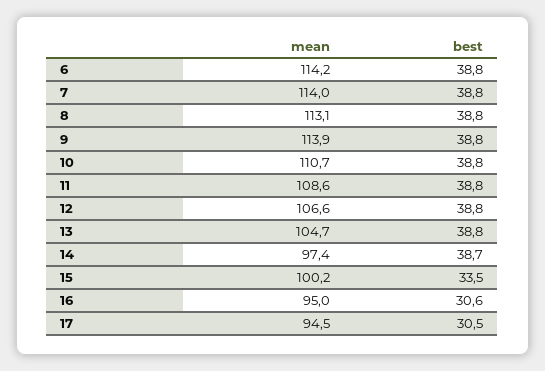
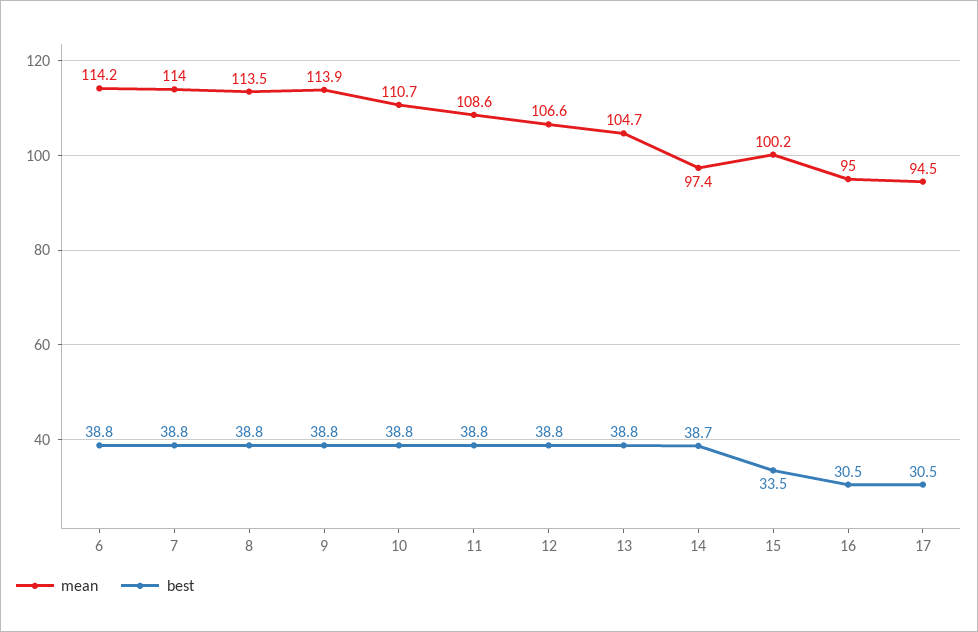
mean, 8: 113.1 -> 113.5
best, 16: 30.6 -> 30.5

